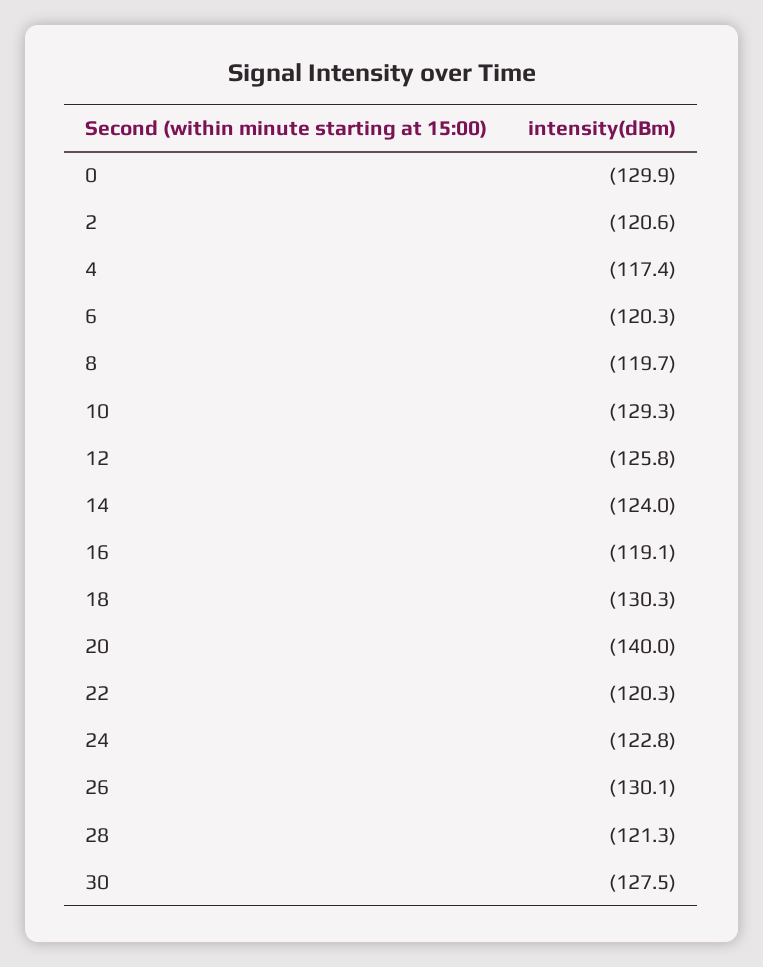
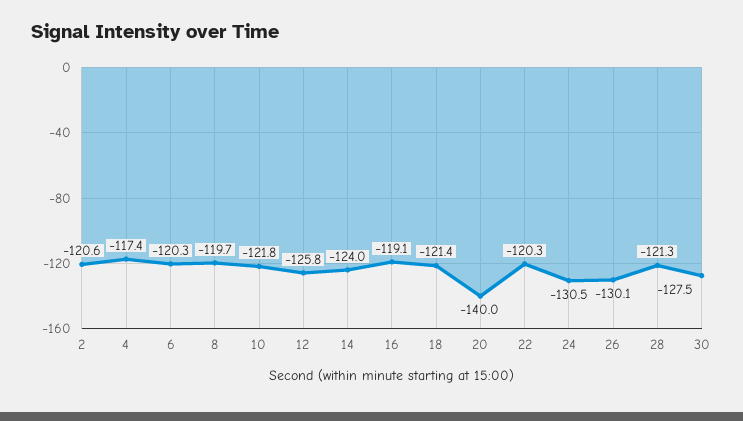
0: -129.9 -> none
10: -129.3 -> -121.8
18: -130.3 -> -121.4
24: -122.8 -> -130.5

